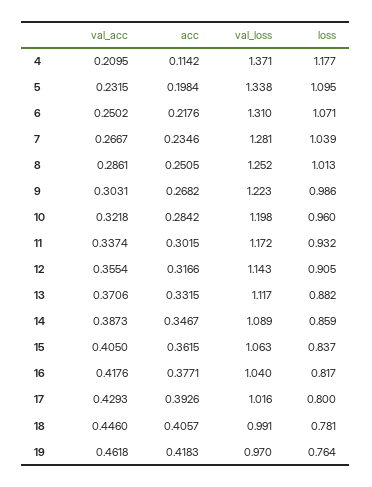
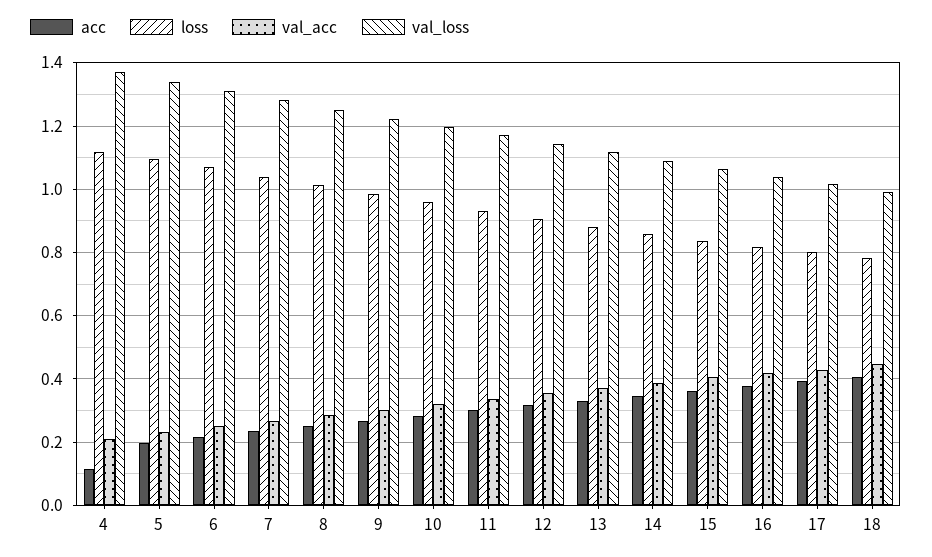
loss, 4: 1.177 -> 1.12
val_acc, 19: 0.4618 -> none
acc, 19: 0.4183 -> none
val_loss, 19: 0.97 -> none
loss, 19: 0.764 -> none

